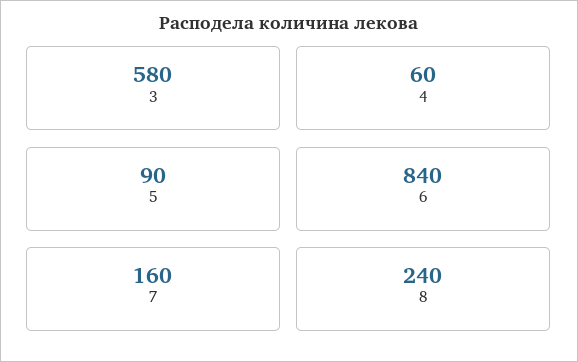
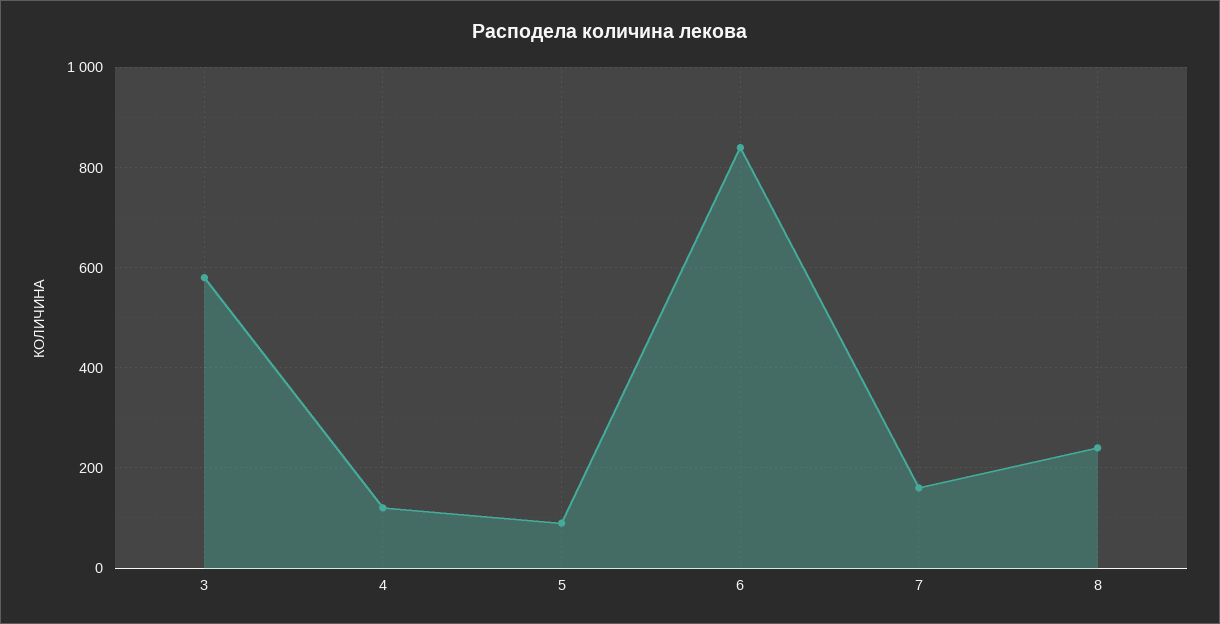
4: 60 -> 120

